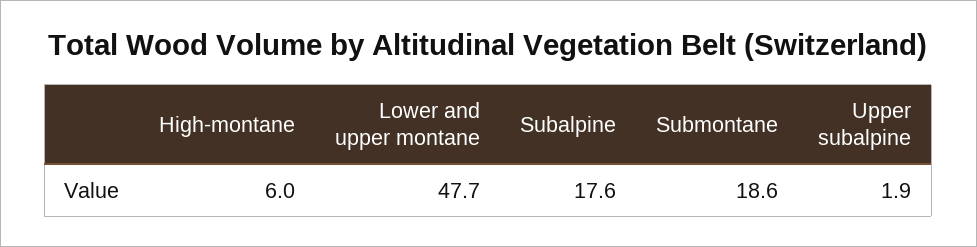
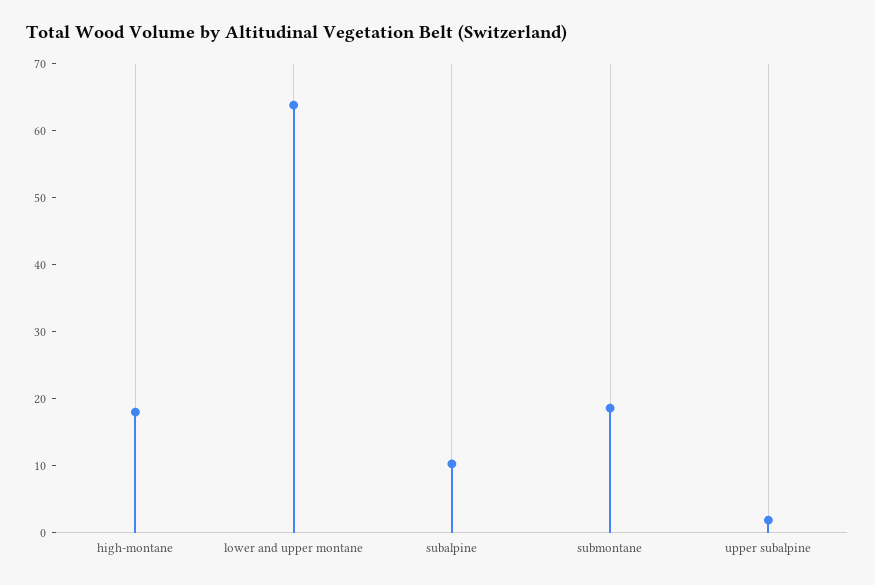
High-montane: 6 -> 18
Lower and upper montane: 47.7 -> 64
Subalpine: 17.6 -> 10

